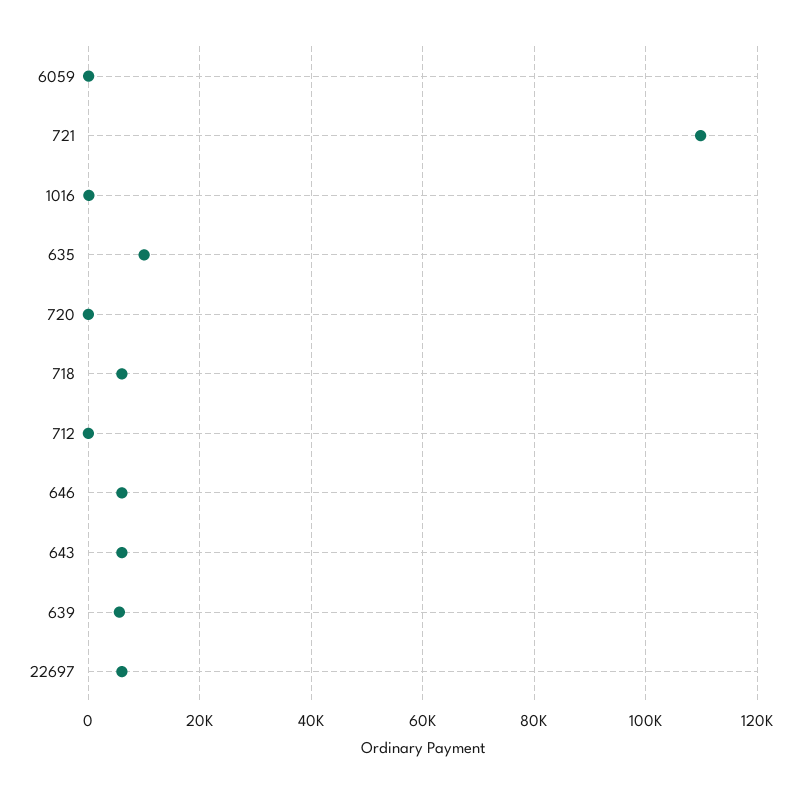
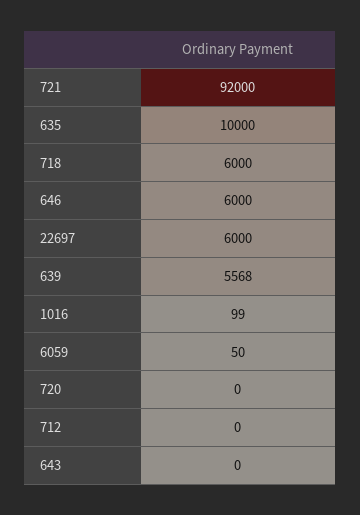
721: 110000 -> 92000
643: 6000 -> 0

